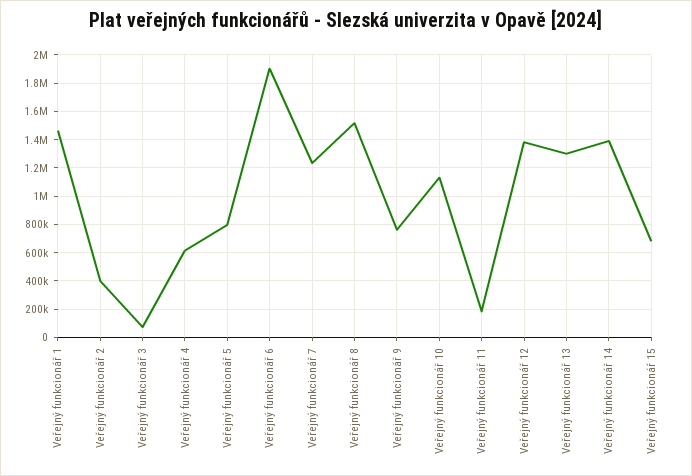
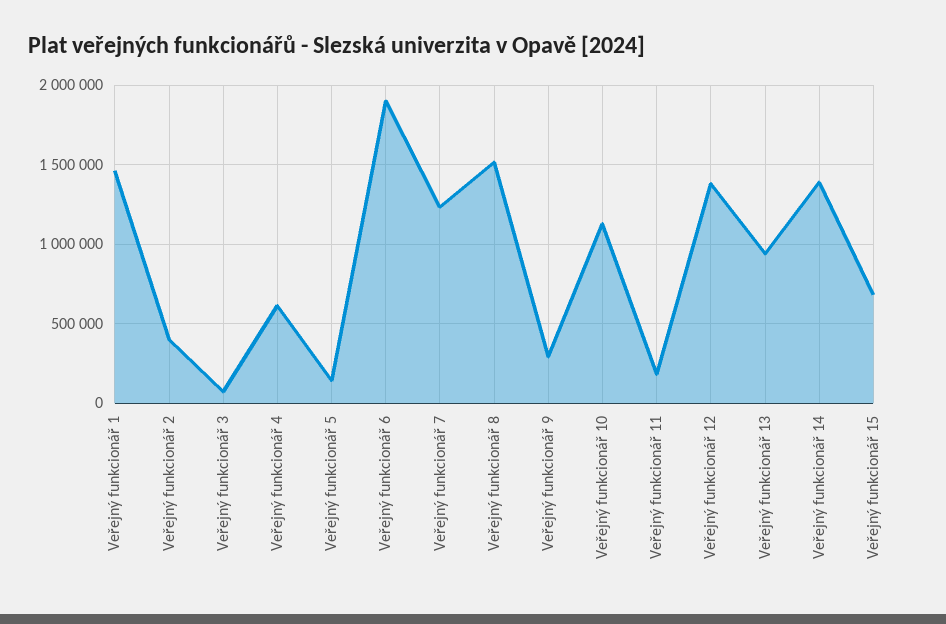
Veřejný funkcionář 5: 800000 -> 150000
Veřejný funkcionář 9: 750000 -> 300000
Veřejný funkcionář 13: 1300000 -> 950000

